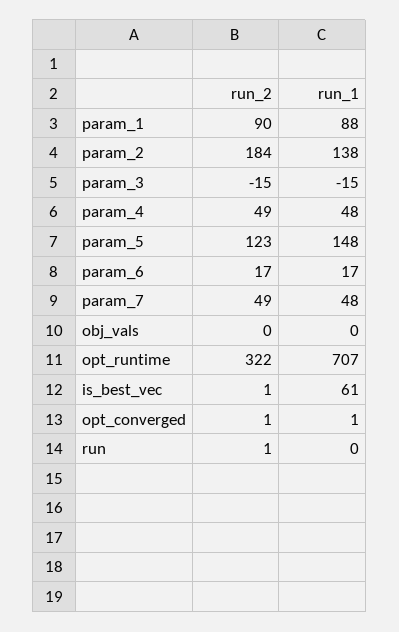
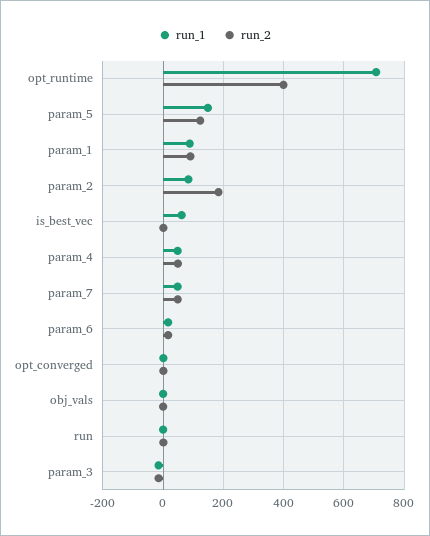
run_1, param_2: 138 -> 80
run_2, opt_runtime: 322 -> 400

